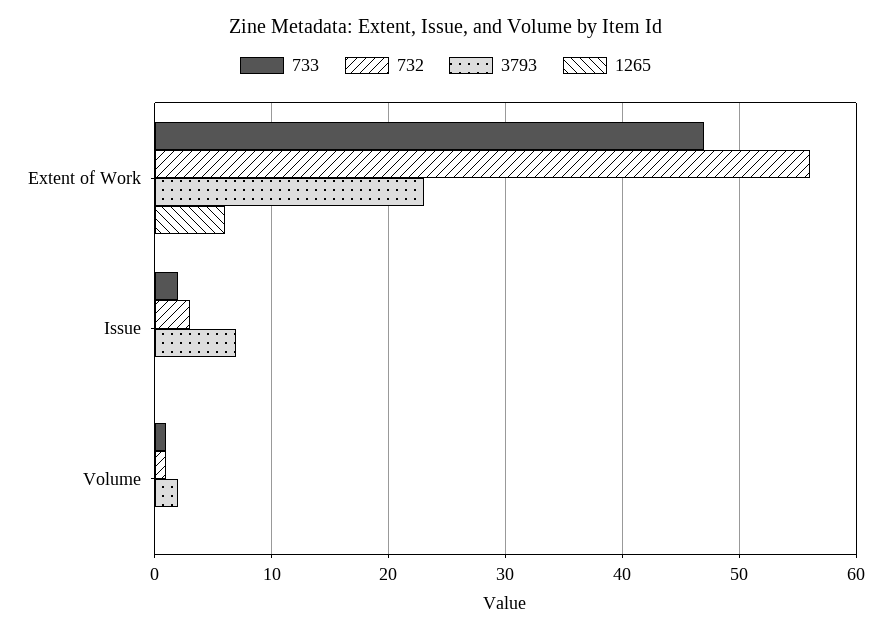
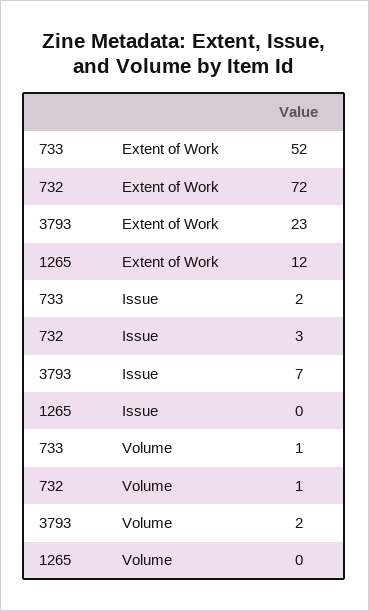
733, Extent of Work: 47 -> 52
732, Extent of Work: 56 -> 72
1265, Extent of Work: 6 -> 12

